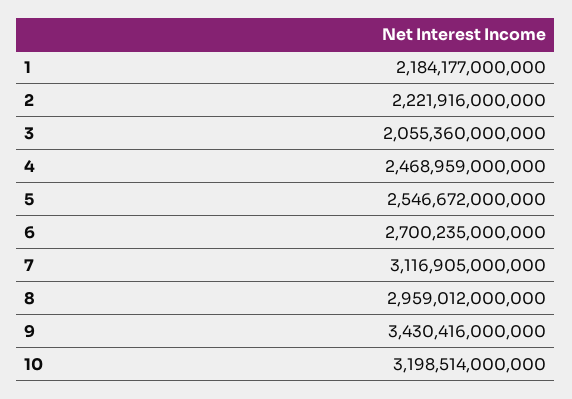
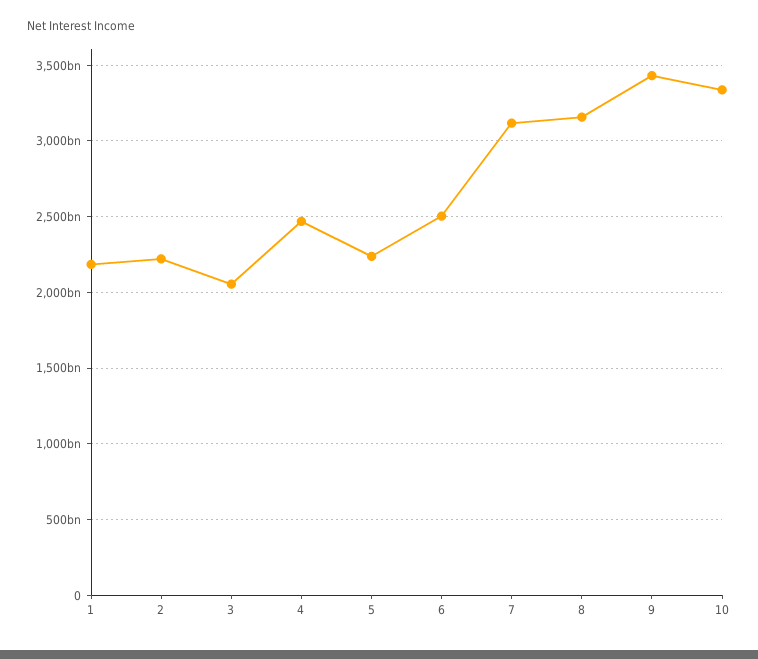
5: 2546672000000 -> 2250000000000
6: 2700235000000 -> 2500000000000
8: 2959012000000 -> 3150000000000
10: 3198514000000 -> 3350000000000

